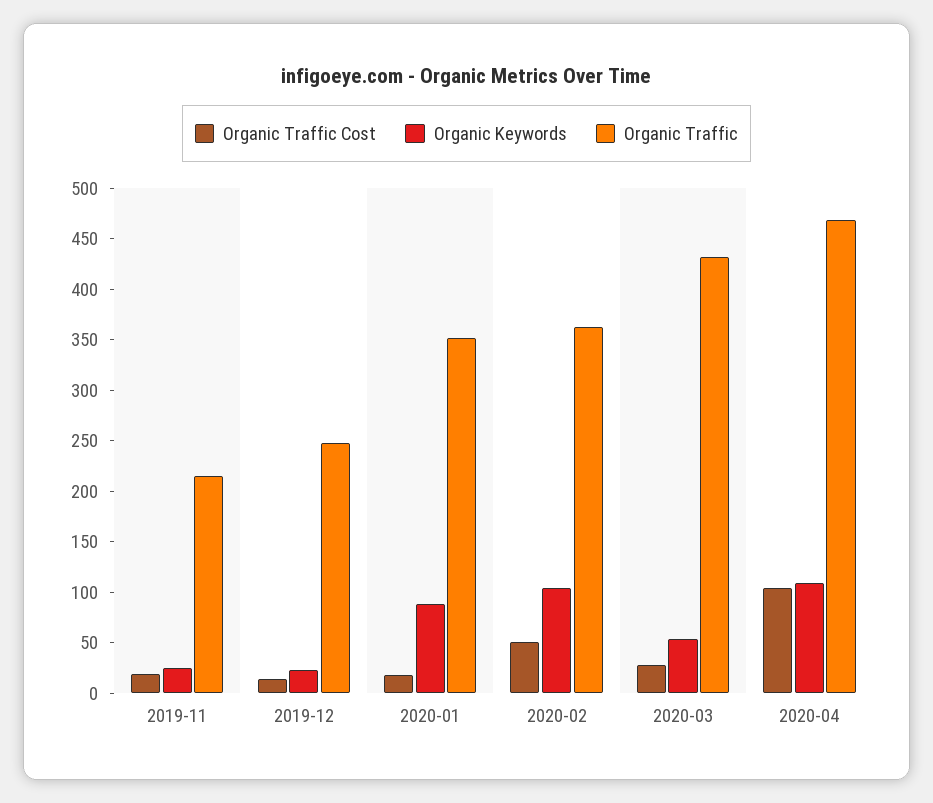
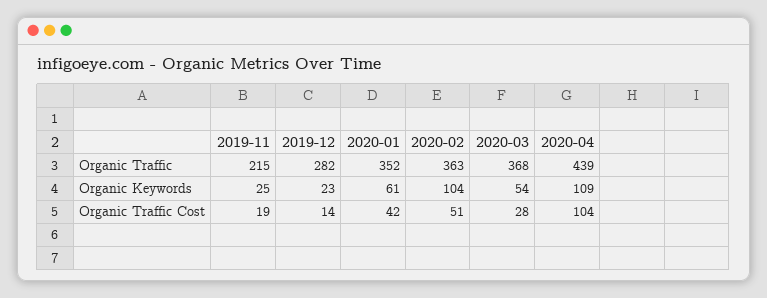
Organic Traffic, 2019-12: 250 -> 282
Organic Traffic Cost, 2020-01: 20 -> 42
Organic Keywords, 2020-01: 90 -> 61
Organic Traffic, 2020-03: 430 -> 368
Organic Traffic, 2020-04: 470 -> 439

